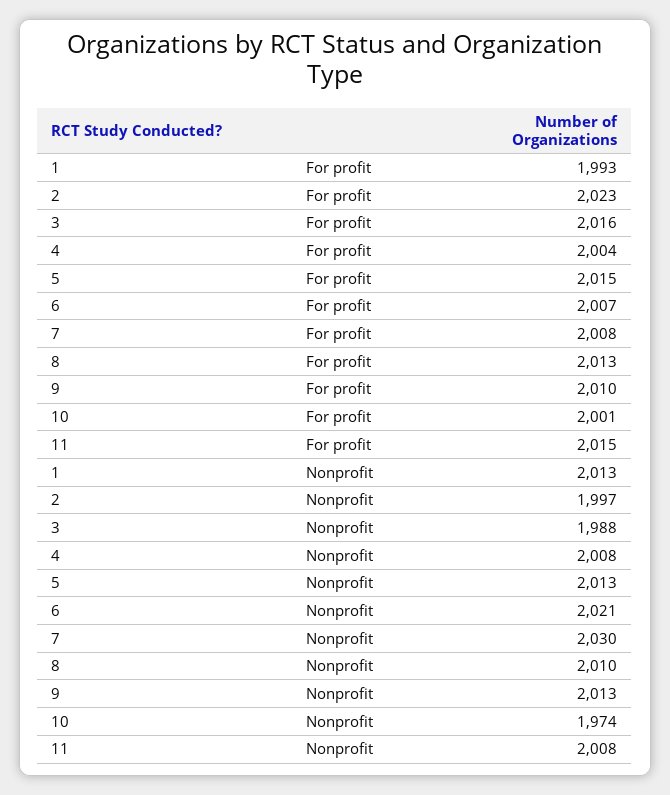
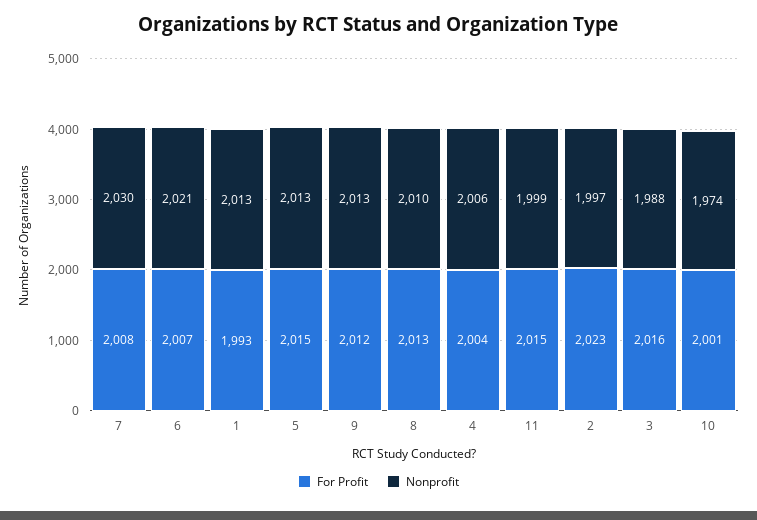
For profit, 9: 2010 -> 2012
Nonprofit, 4: 2008 -> 2006
Nonprofit, 11: 2008 -> 1999

